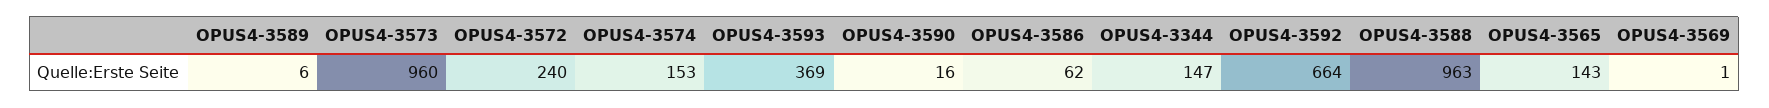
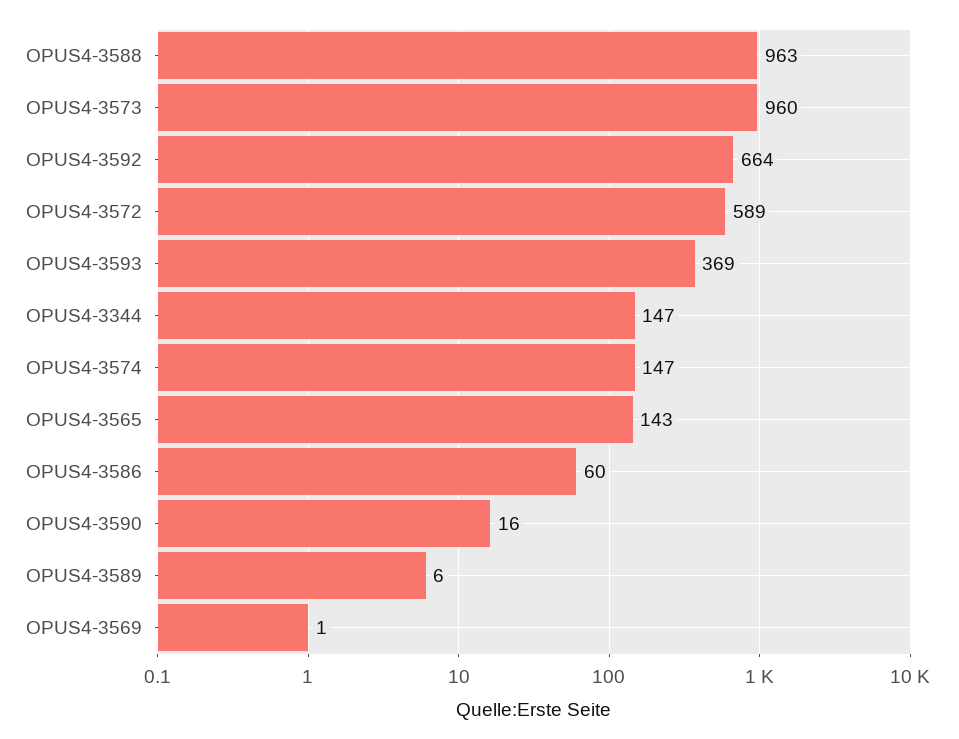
OPUS4-3572: 240 -> 589
OPUS4-3574: 153 -> 147
OPUS4-3586: 62 -> 60

